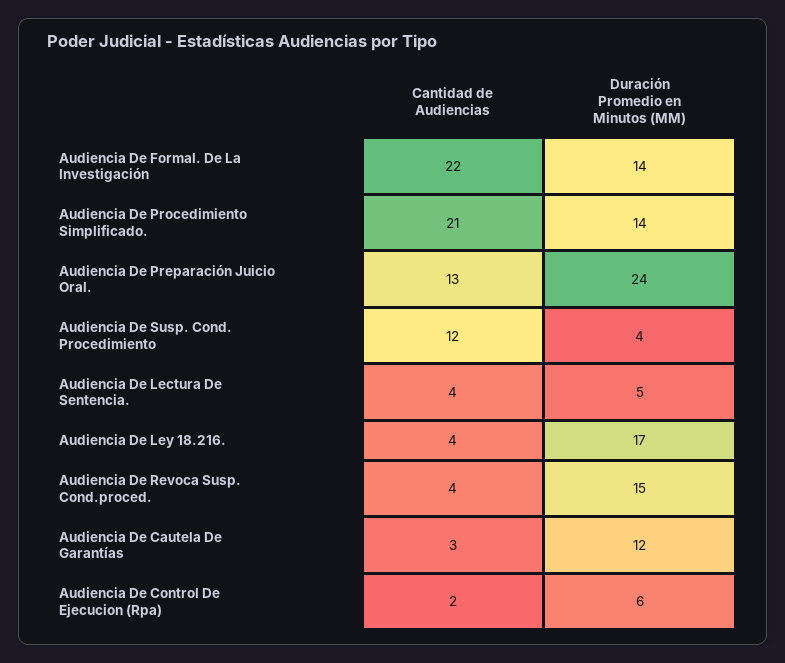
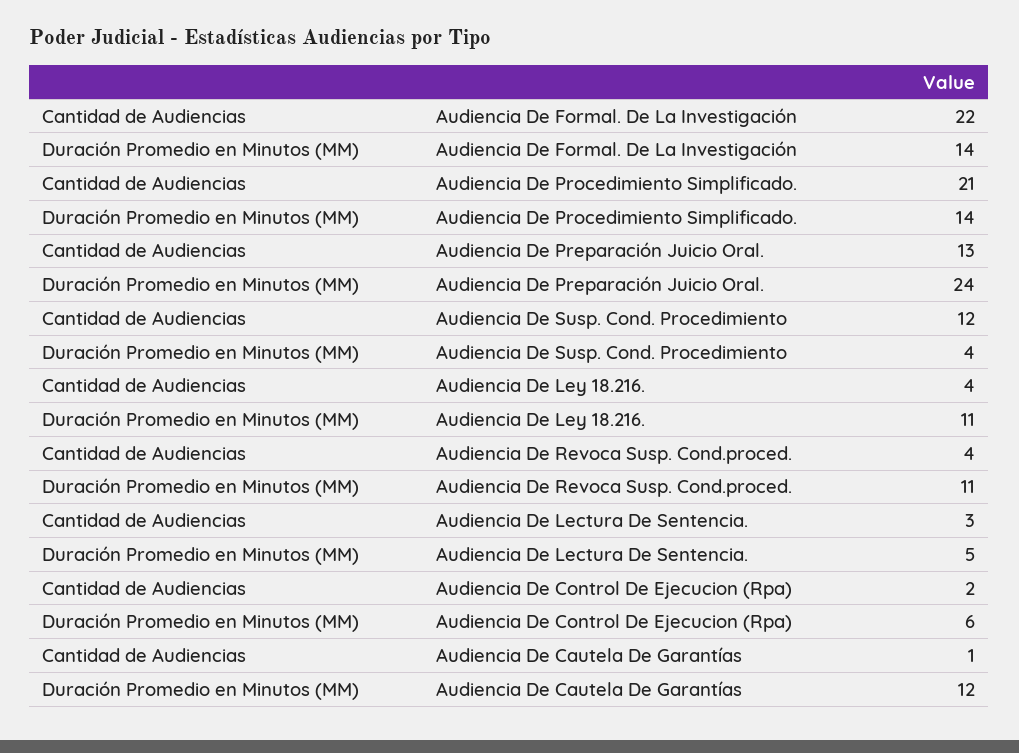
Cantidad de Audiencias, Audiencia De Lectura De Sentencia.: 4 -> 3
Duración Promedio en Minutos (MM), Audiencia De Ley 18.216.: 17 -> 11
Duración Promedio en Minutos (MM), Audiencia De Revoca Susp. Cond.proced.: 15 -> 11
Cantidad de Audiencias, Audiencia De Cautela De Garantías: 3 -> 1

